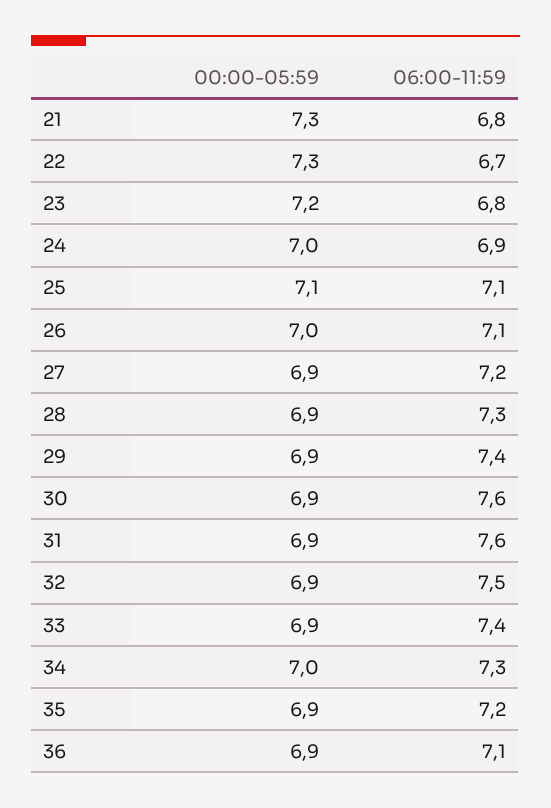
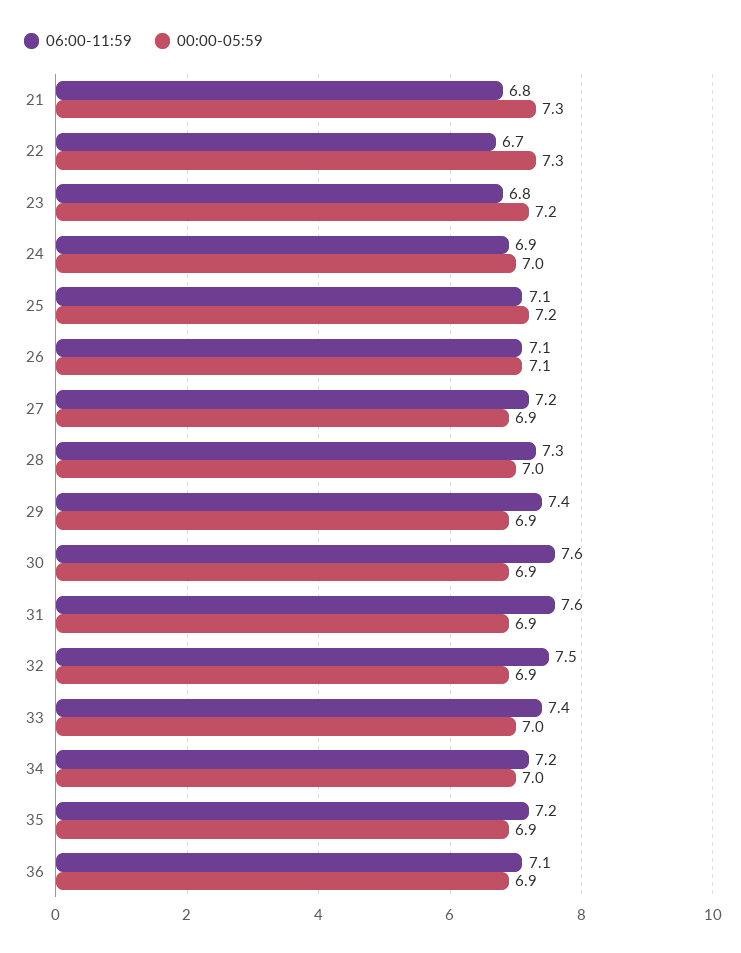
00:00-05:59, 25: 7.1 -> 7.2
00:00-05:59, 26: 7 -> 7.1
00:00-05:59, 28: 6.9 -> 7
00:00-05:59, 33: 6.9 -> 7
06:00-11:59, 34: 7.3 -> 7.2

